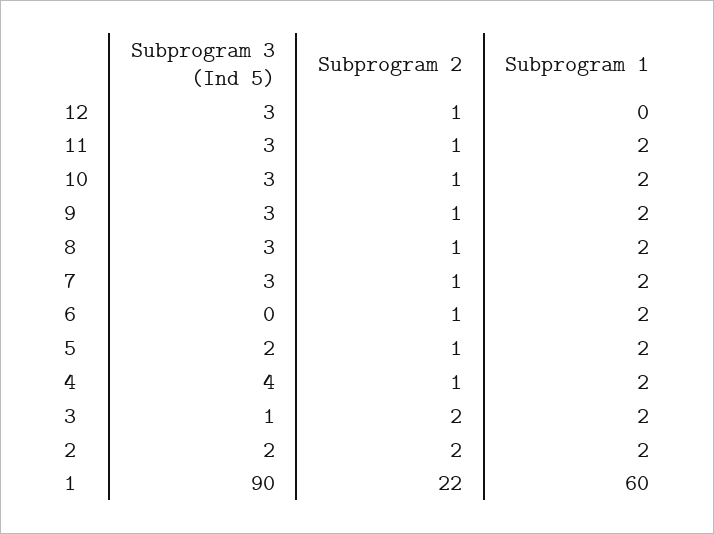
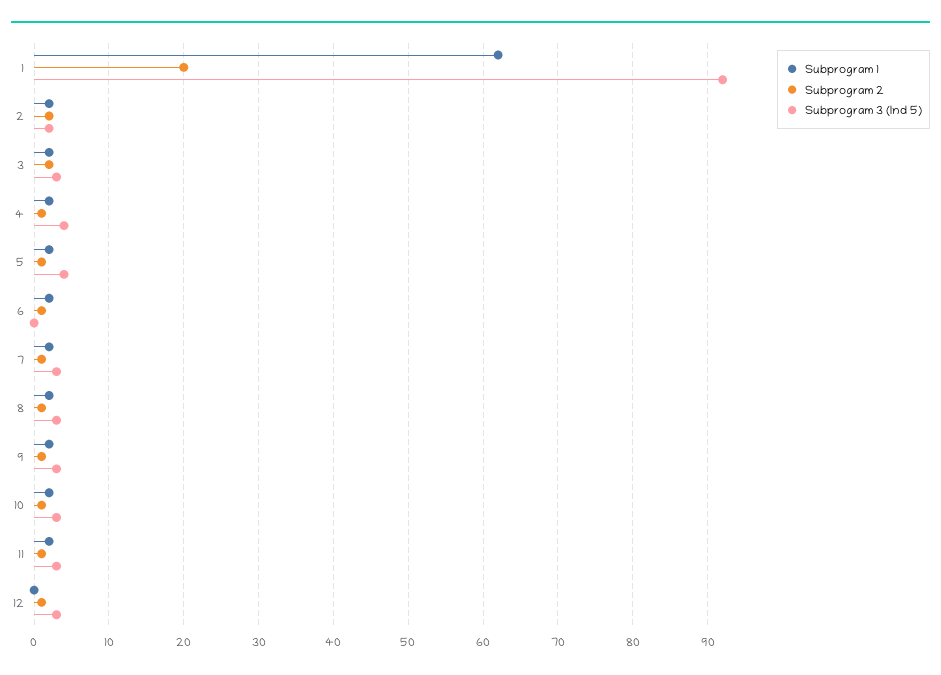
Subprogram 3 (Ind 5), 5: 2 -> 4
Subprogram 3 (Ind 5), 3: 1 -> 3
Subprogram 3 (Ind 5), 1: 90 -> 92
Subprogram 2, 1: 22 -> 20
Subprogram 1, 1: 60 -> 62

